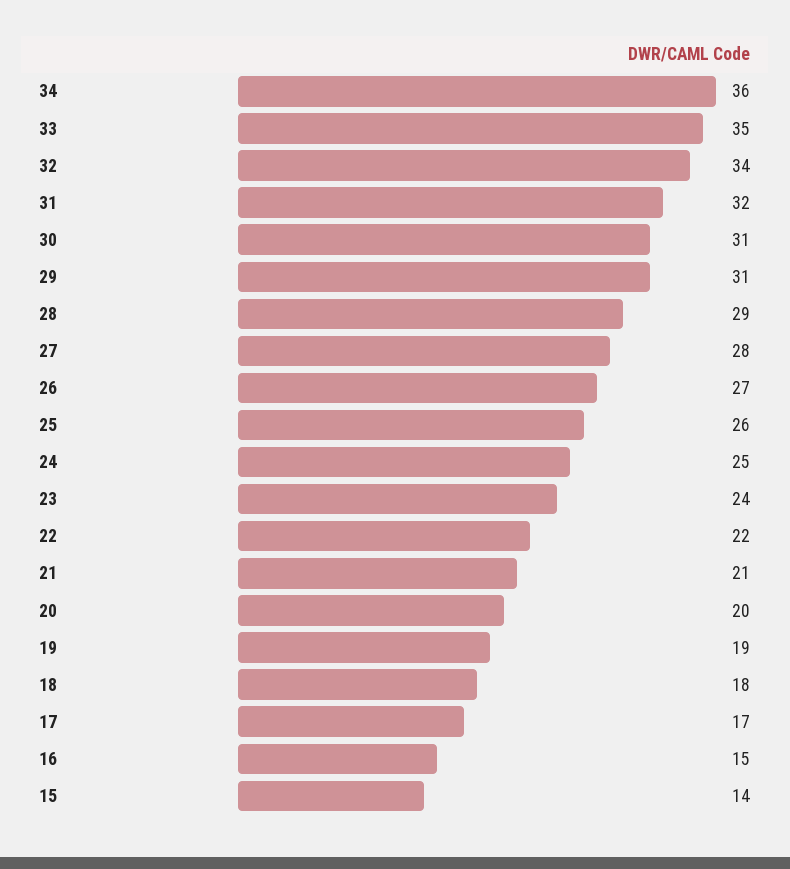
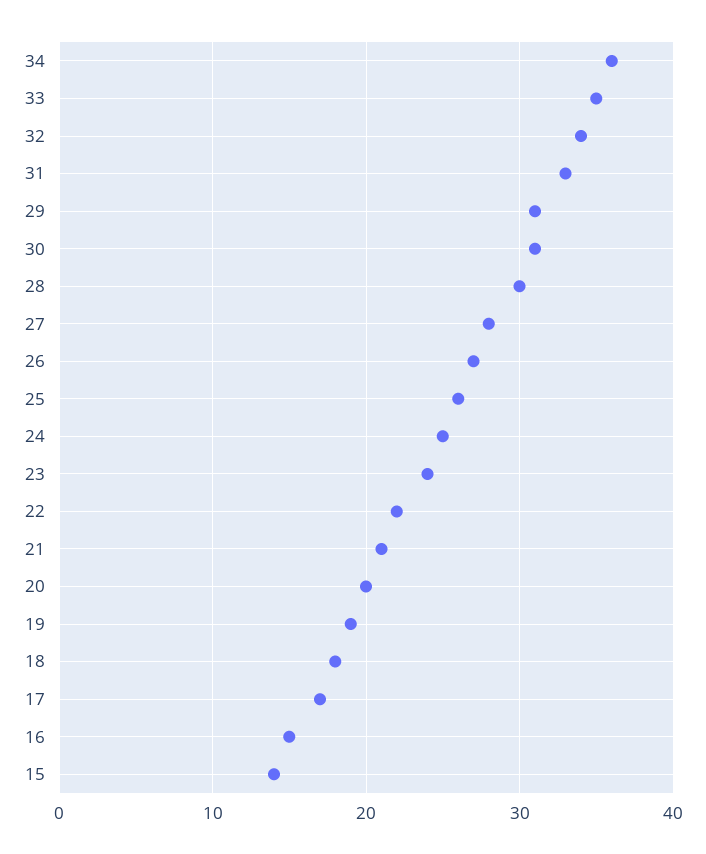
31: 32 -> 33
28: 29 -> 30

